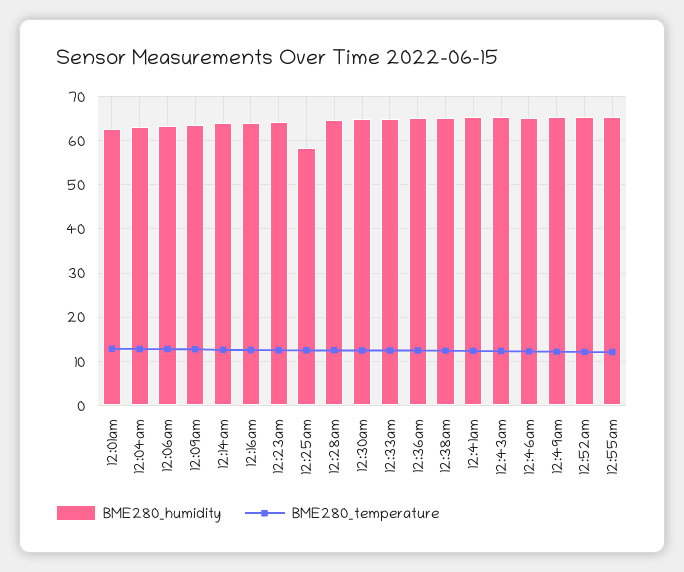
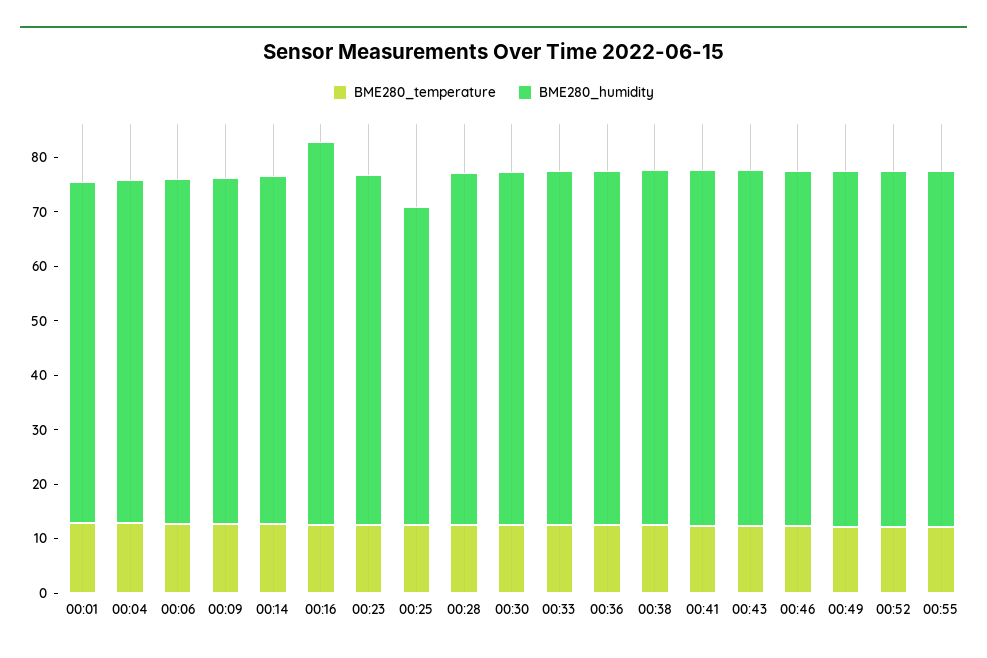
BME280_humidity, 12:16am: 64 -> 70

